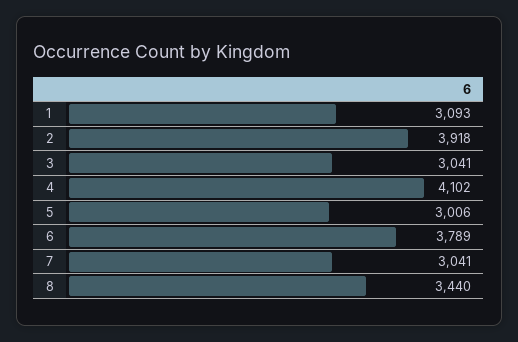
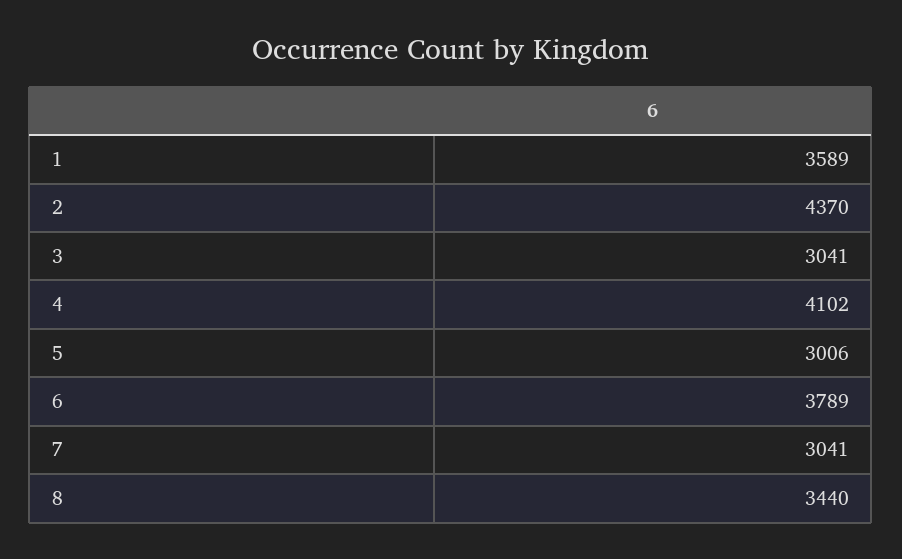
1: 3093 -> 3589
2: 3918 -> 4370

